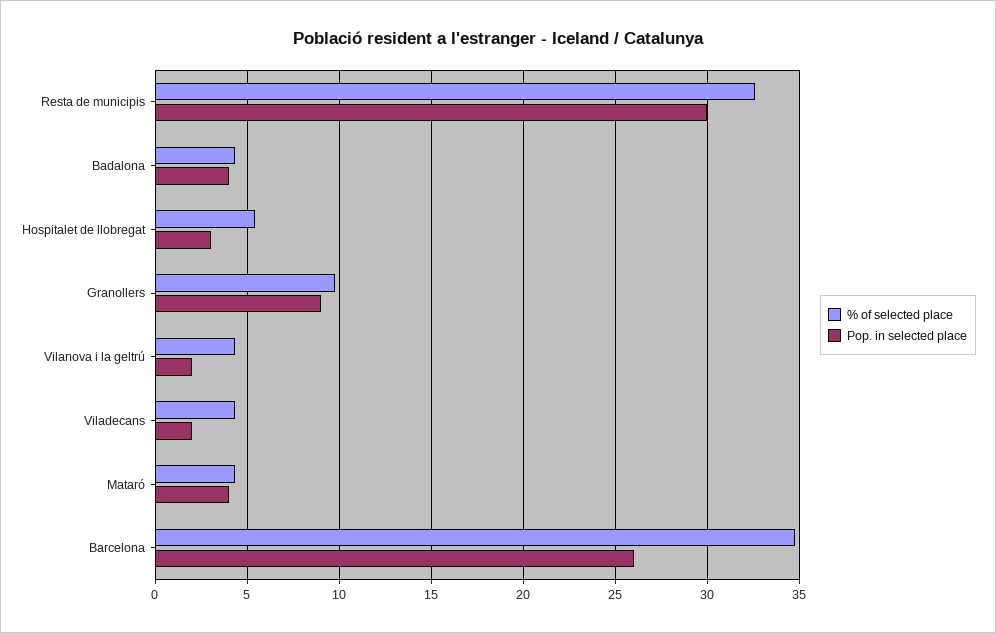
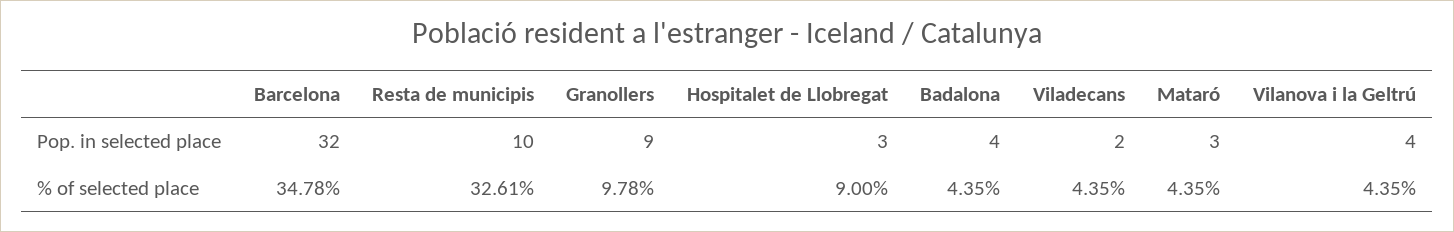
Pop. in selected place, Resta de municipis: 30 -> 10
% of selected place, Hospitalet de llobregat: 5.5 -> 9
Pop. in selected place, Vilanova i la geltrú: 2 -> 4
Pop. in selected place, Mataró: 4 -> 3
Pop. in selected place, Barcelona: 26 -> 32

